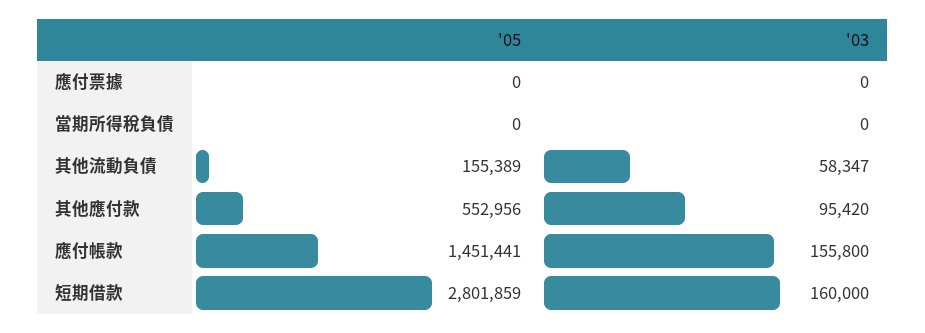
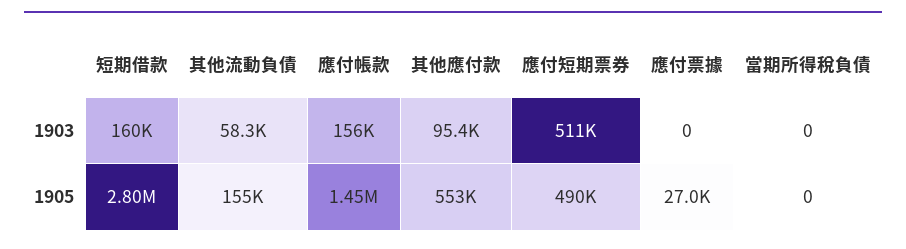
'05, 應付票據: 0 -> 27000
'03, 應付短期票券: none -> 511000
'05, 應付短期票券: none -> 490000

